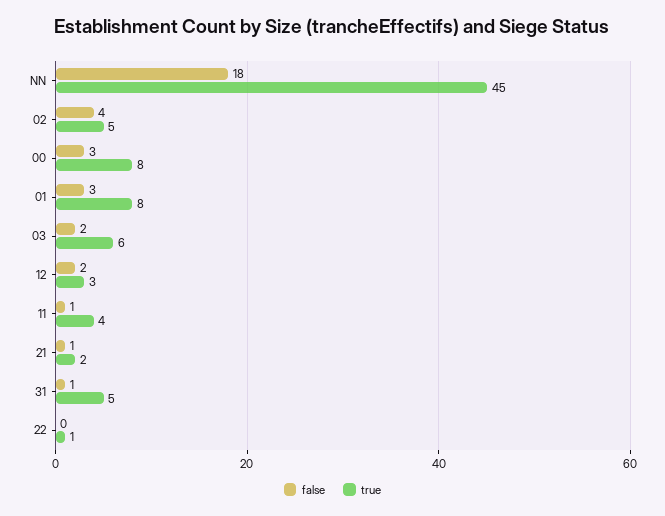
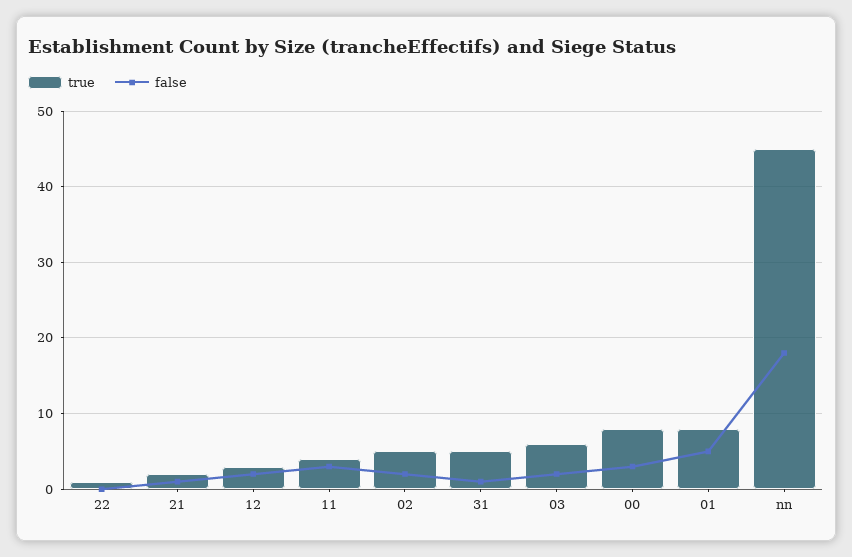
false, 02: 4 -> 2
false, 01: 3 -> 5
false, 11: 1 -> 3

